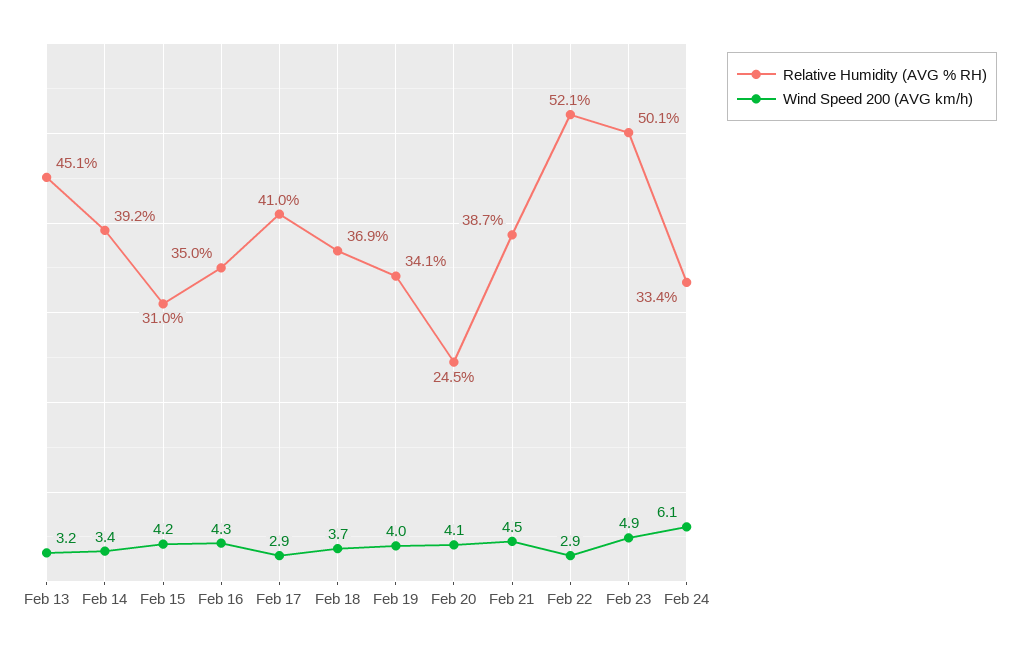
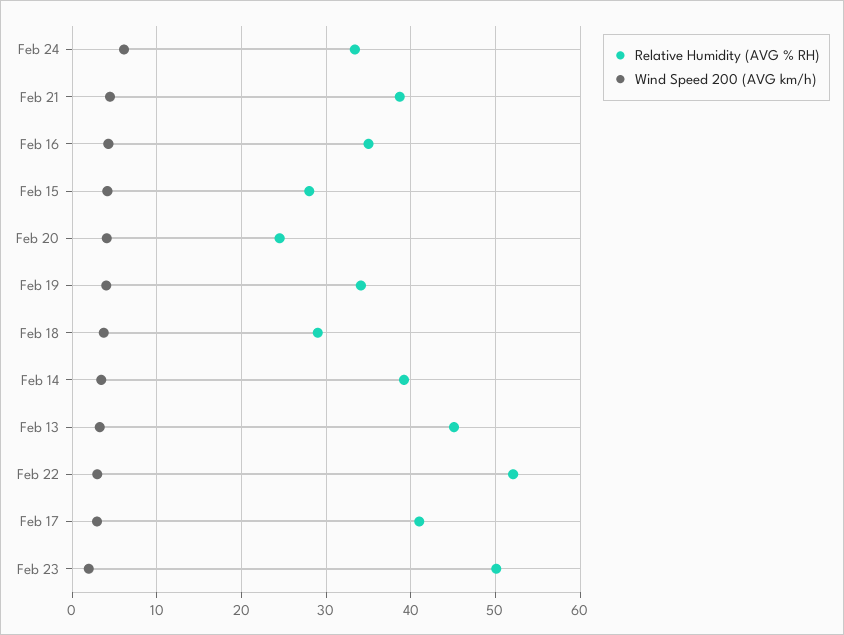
Relative Humidity (AVG % RH), Feb 15: 31 -> 28
Relative Humidity (AVG % RH), Feb 18: 36.9 -> 29
Wind Speed 200 (AVG km/h), Feb 23: 4.9 -> 2

